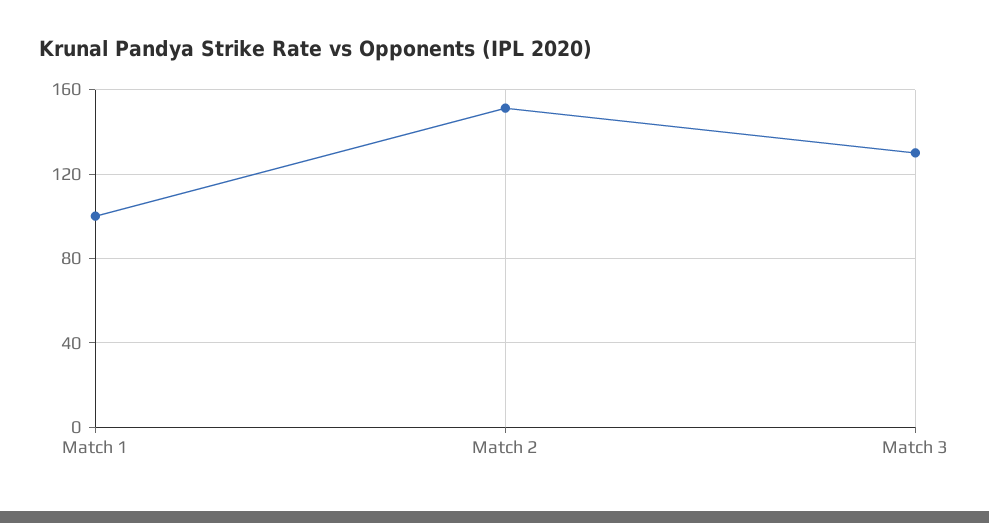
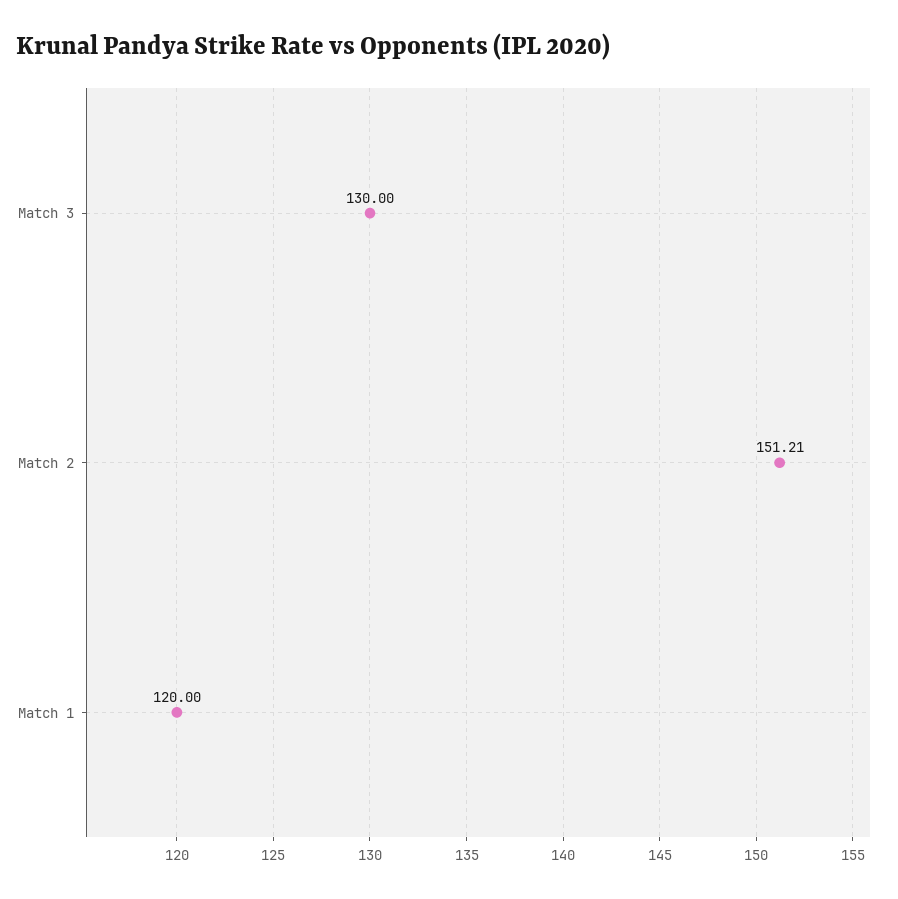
Match 1: 100 -> 120

